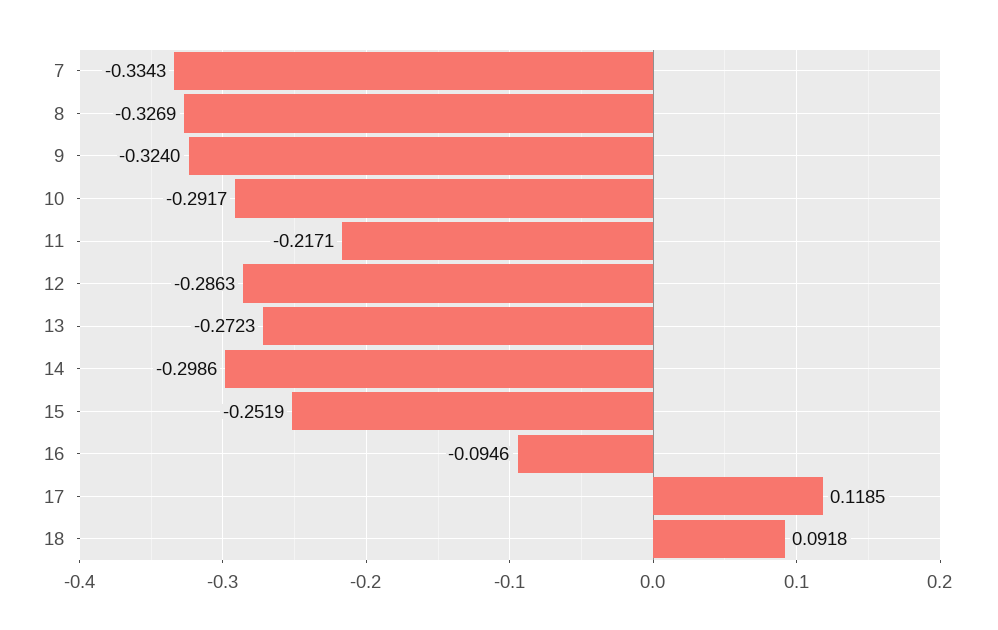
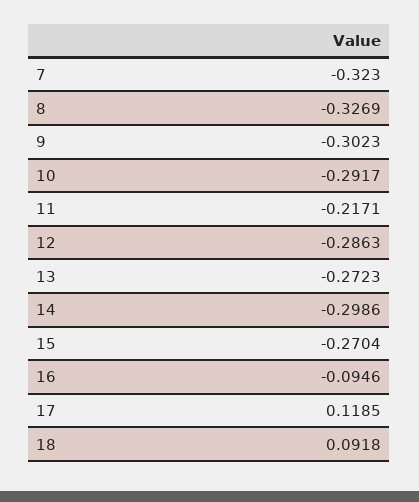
7: -0.3343 -> -0.323
9: -0.324 -> -0.3023
15: -0.2519 -> -0.2704

